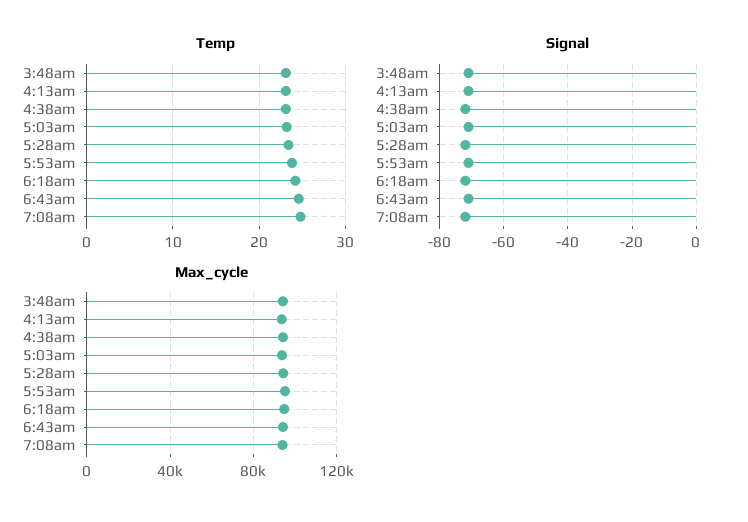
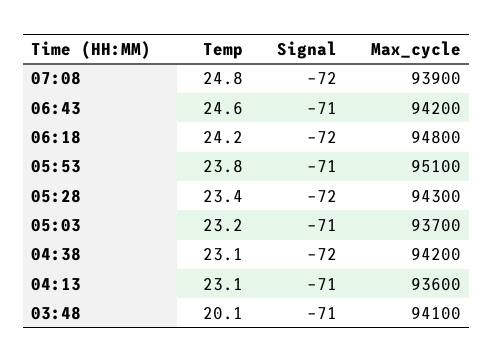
Temp, 3:48am: 23 -> 20.1

